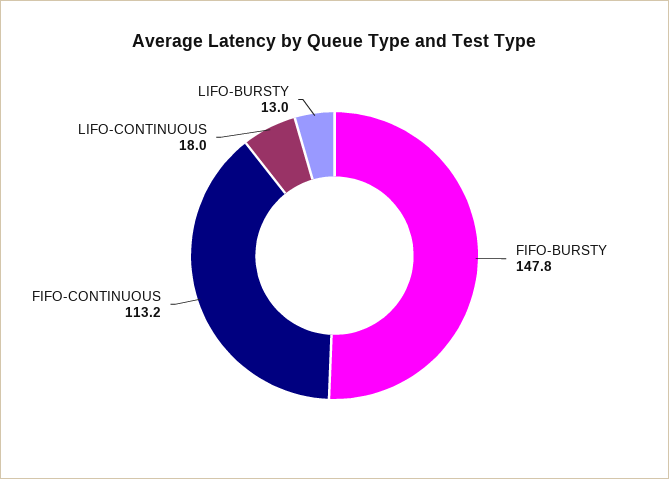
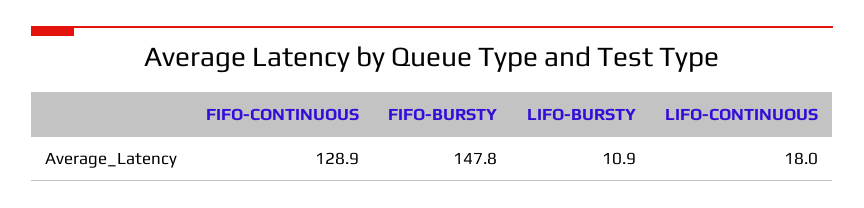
FIFO-CONTINUOUS: 113.2 -> 128.9
LIFO-BURSTY: 13 -> 10.9

